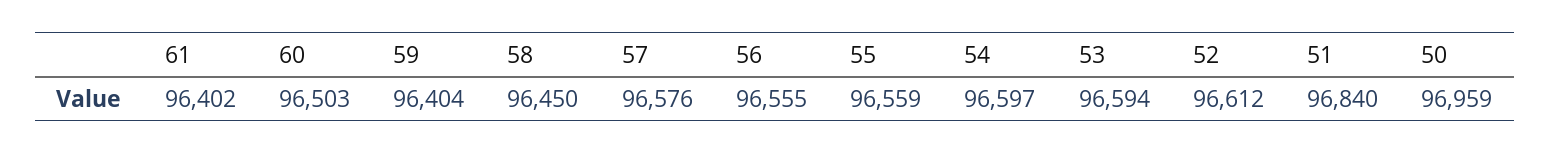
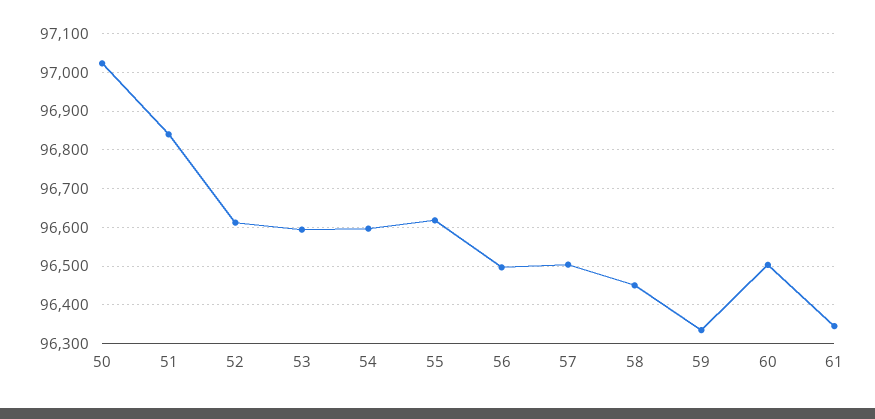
61: 96402 -> 96340
59: 96404 -> 96340
57: 96576 -> 96500
56: 96555 -> 96500
55: 96559 -> 96620
50: 96959 -> 97020

